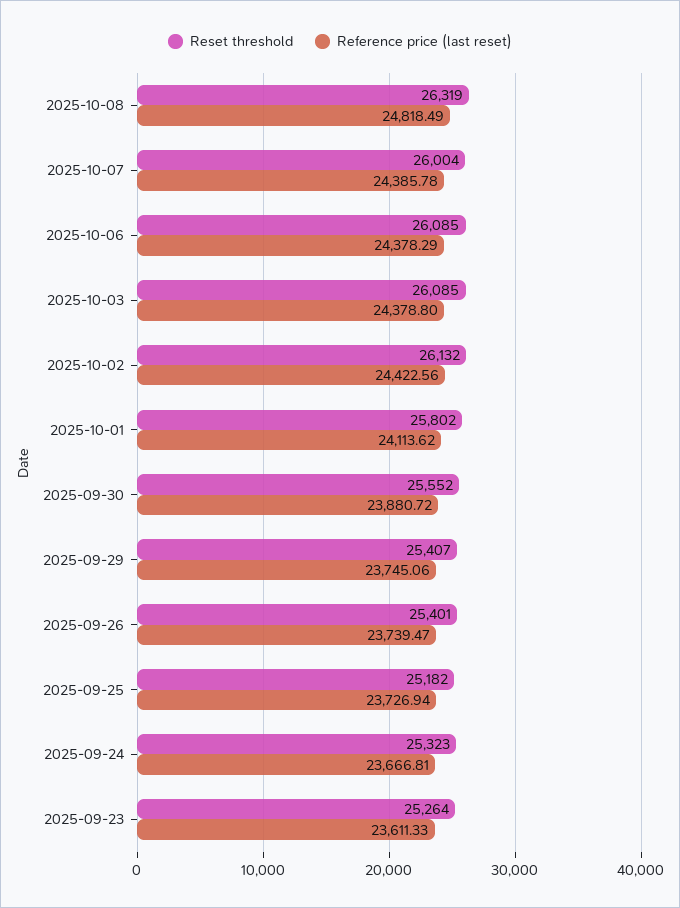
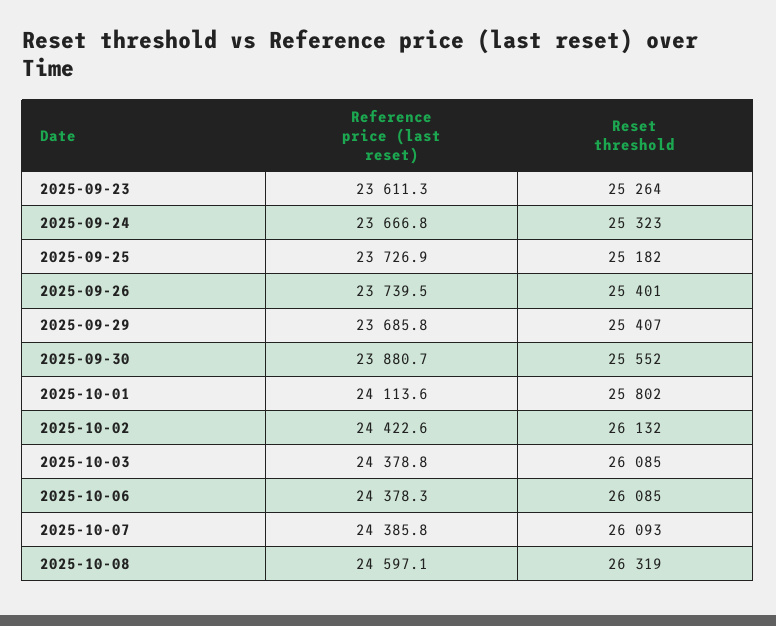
Reference price (last reset), 2025-10-08: 24818.49 -> 24597.1
Reset threshold, 2025-10-07: 26004 -> 26093
Reference price (last reset), 2025-09-29: 23745.06 -> 23685.8

